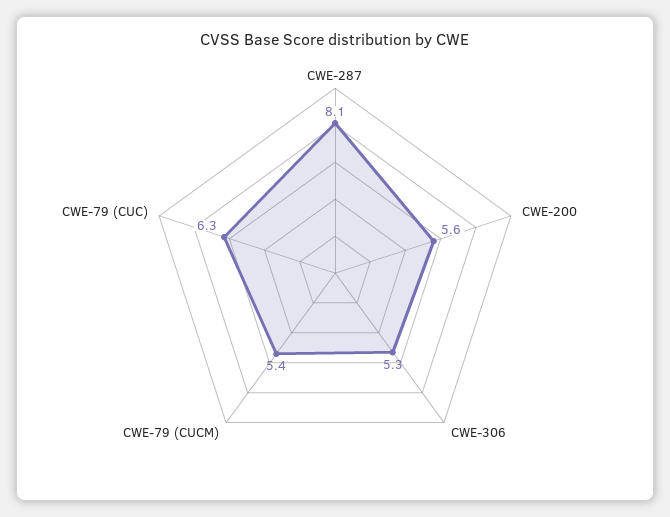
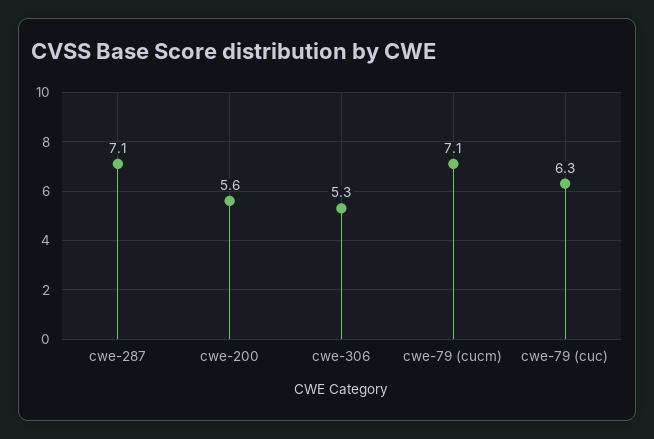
CWE-287: 8.1 -> 7.1
CWE-79 (CUCM): 5.4 -> 7.1

